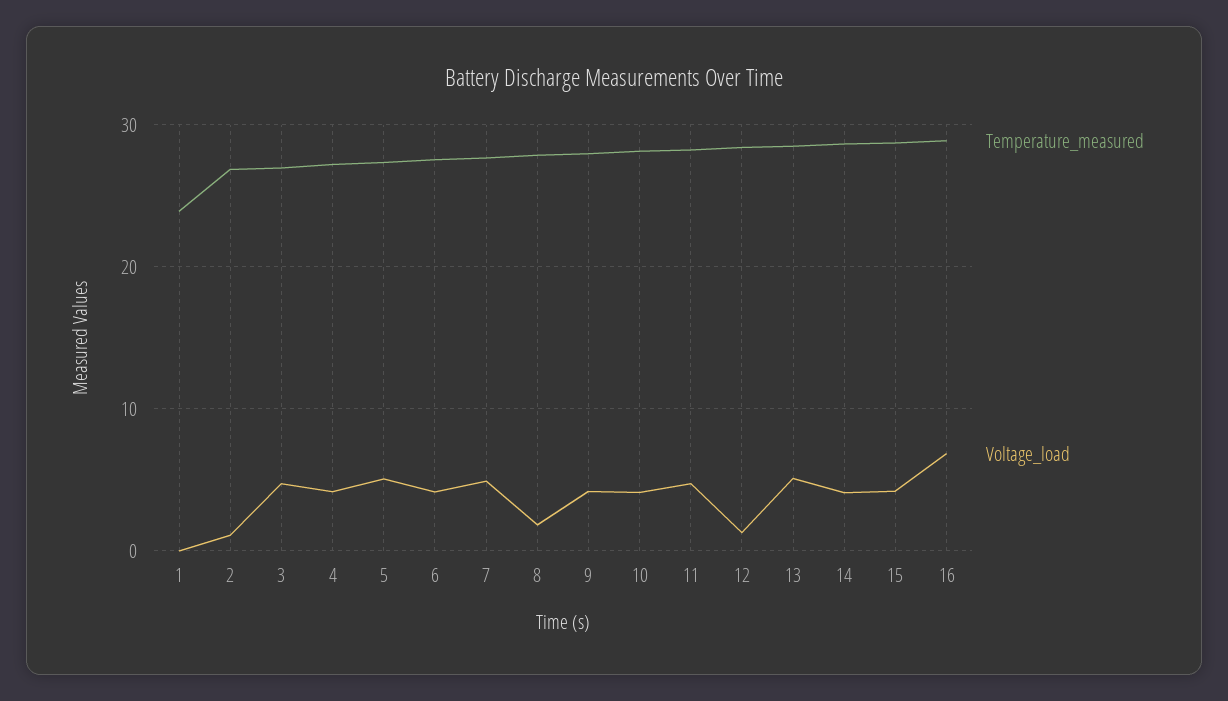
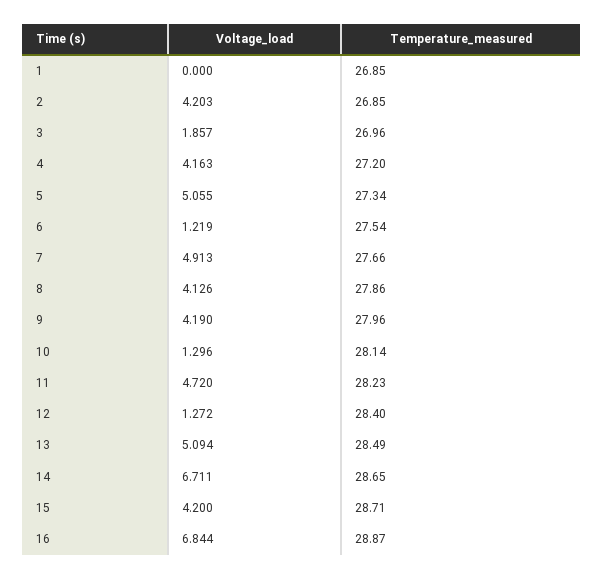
Temperature_measured, 1: 24 -> 26.85
Voltage_load, 2: 1 -> 4.203
Voltage_load, 3: 5 -> 1.857
Voltage_load, 6: 4 -> 1.219
Voltage_load, 8: 2 -> 4.126
Voltage_load, 10: 4 -> 1.296
Voltage_load, 14: 4 -> 6.711

